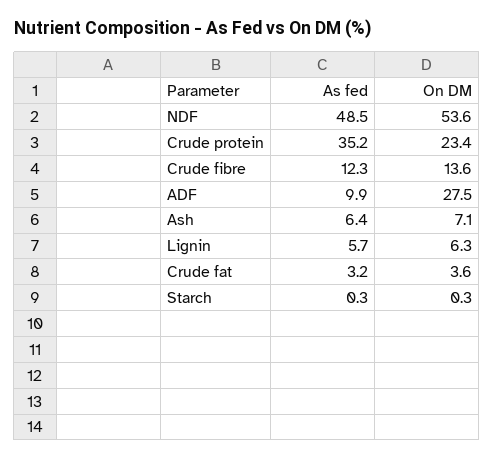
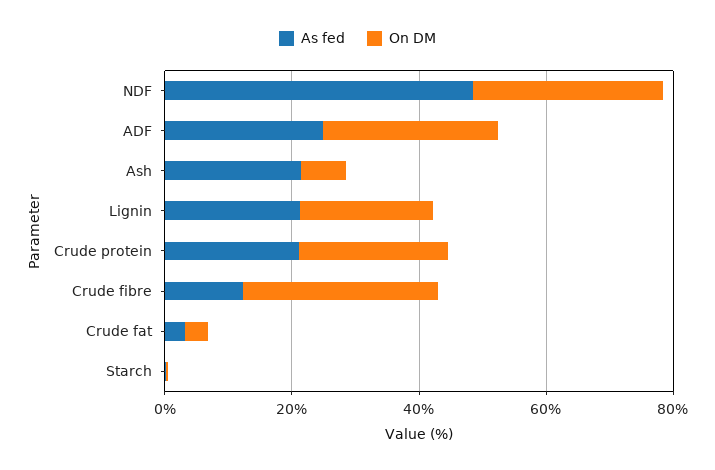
On DM, NDF: 53.6 -> 30
As fed, Crude protein: 35.2 -> 20
On DM, Crude fibre: 13.6 -> 30
As fed, ADF: 9.9 -> 25
As fed, Ash: 6.4 -> 20
As fed, Lignin: 5.7 -> 20
On DM, Lignin: 6.3 -> 20

